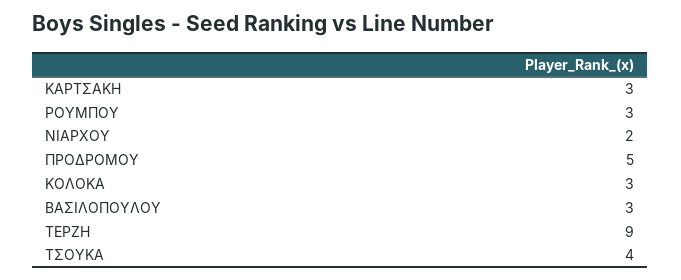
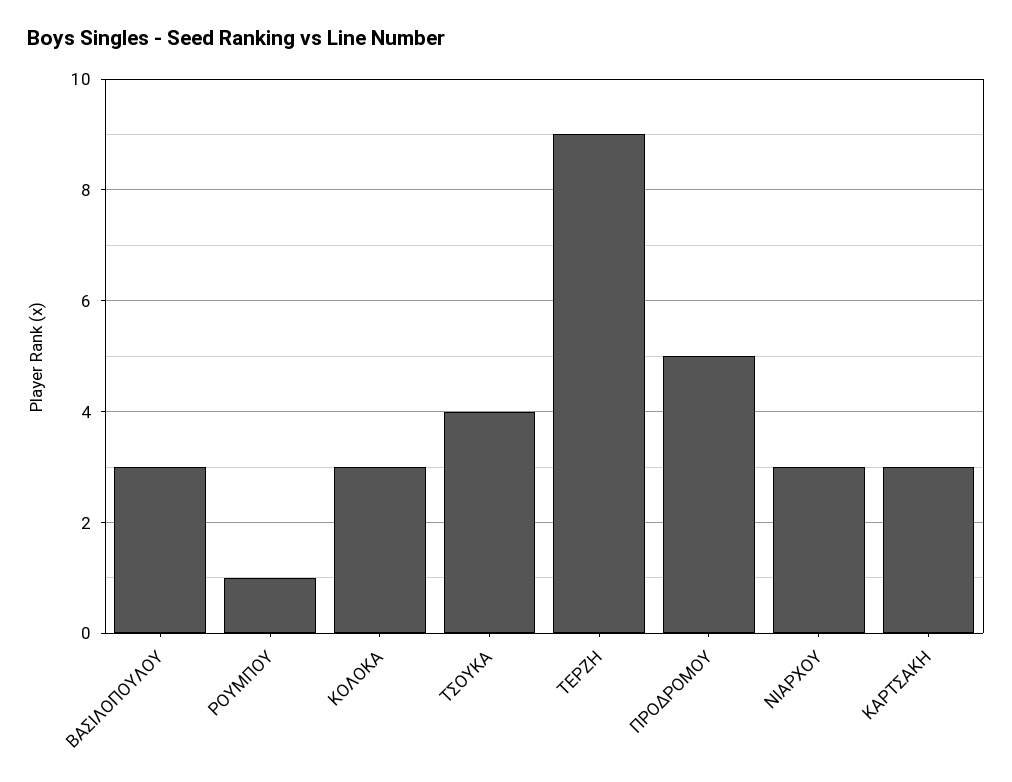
ΡΟΥΜΠΟΥ: 3 -> 1
ΝΙΑΡΧΟΥ: 2 -> 3

